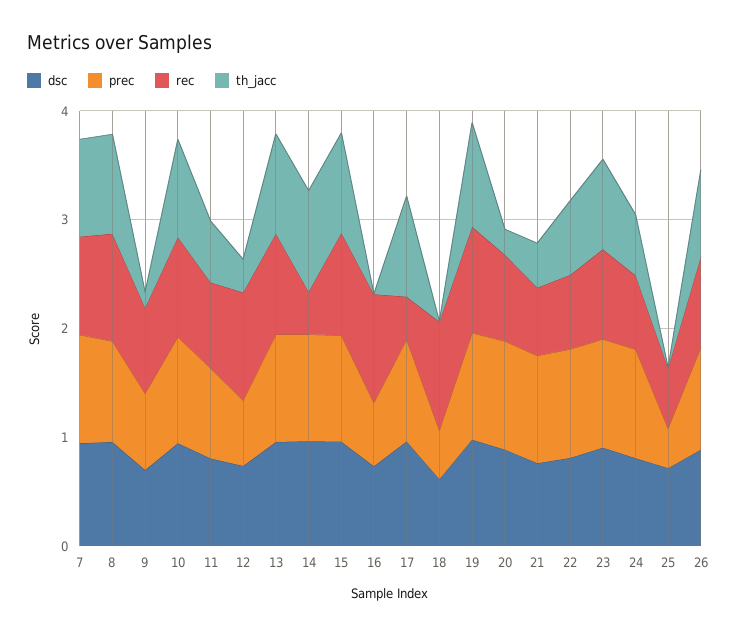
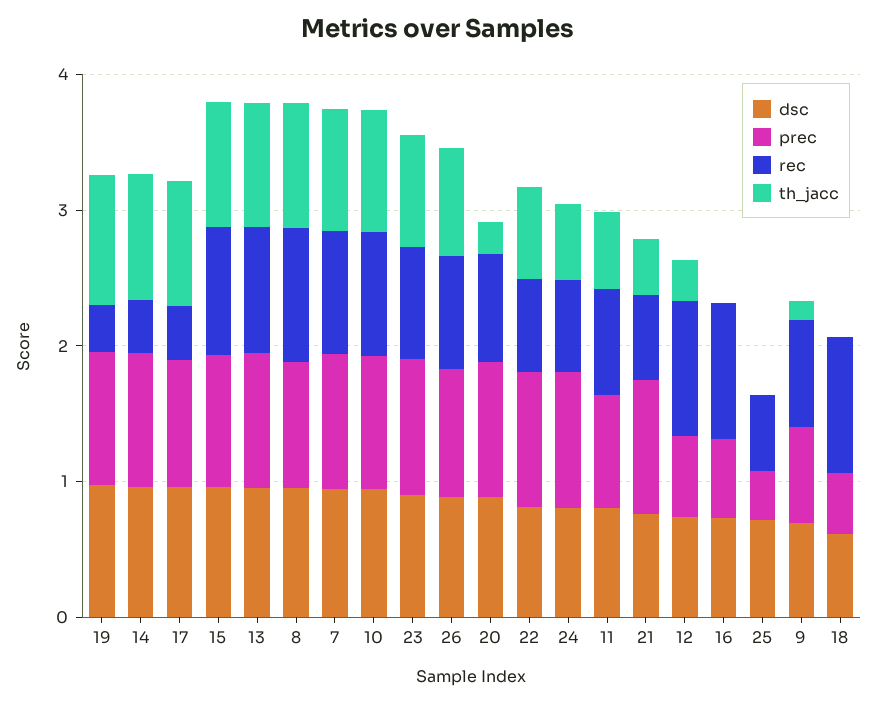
rec, 19: 1 -> 0.4

